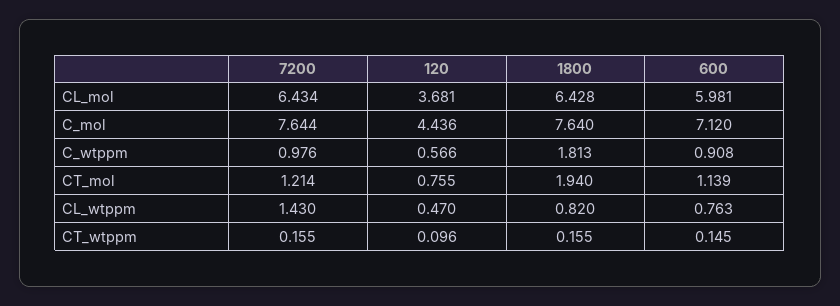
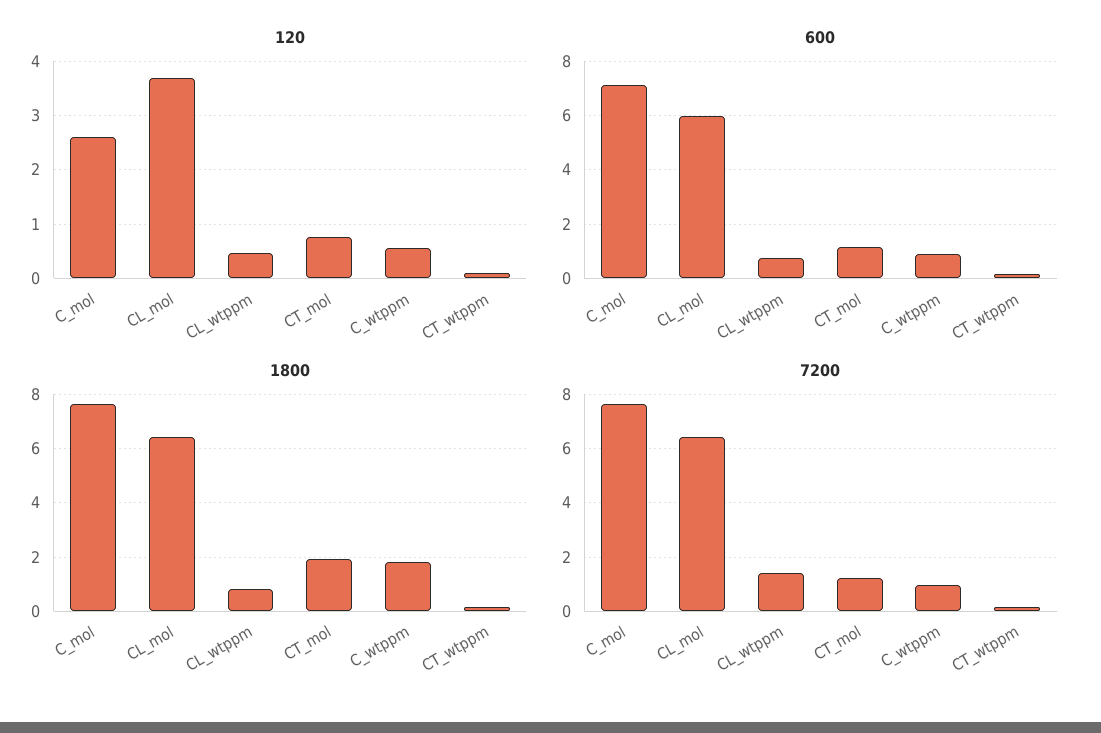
120, C_mol: 4.436 -> 2.6

